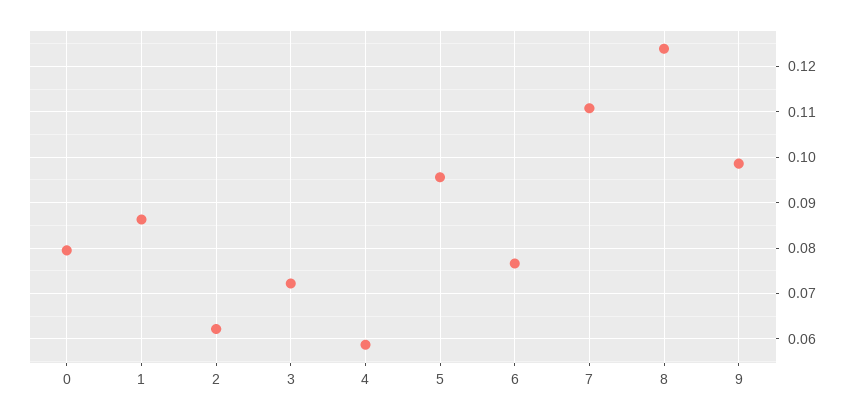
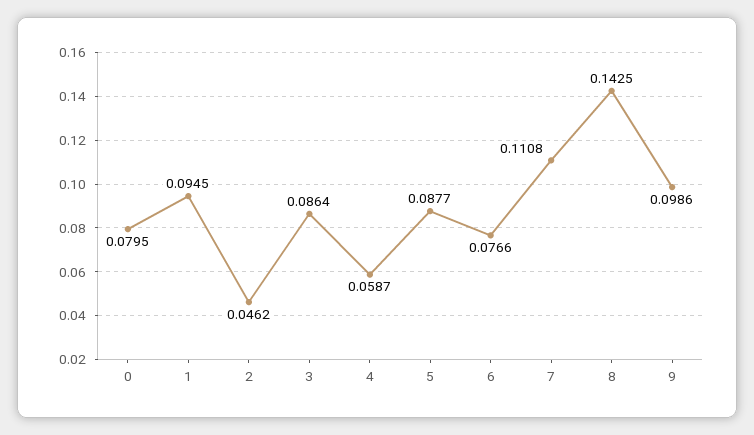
1: 0.086 -> 0.0945
2: 0.062 -> 0.0462
3: 0.072 -> 0.0864
5: 0.096 -> 0.0877
8: 0.124 -> 0.1425

